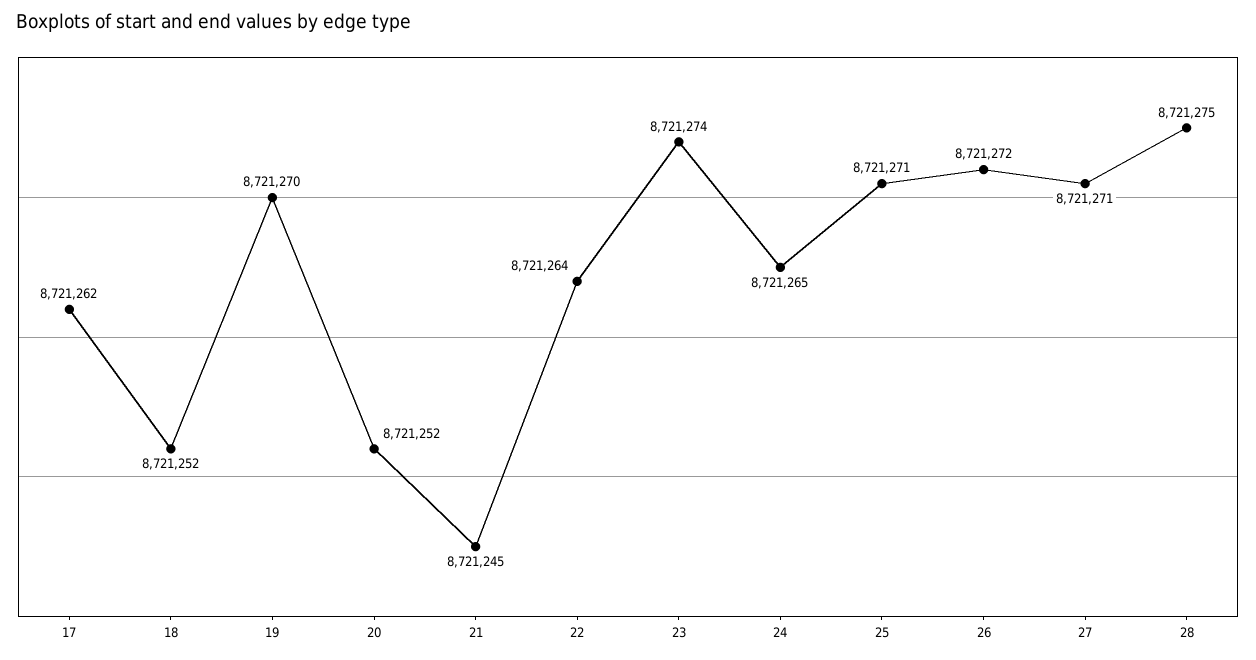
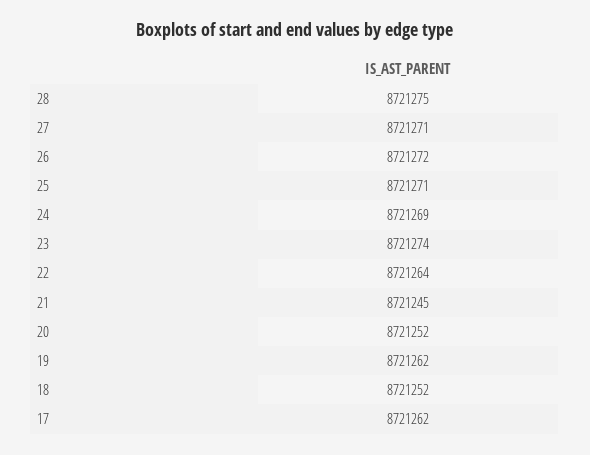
19: 8721270 -> 8721262
24: 8721265 -> 8721269

